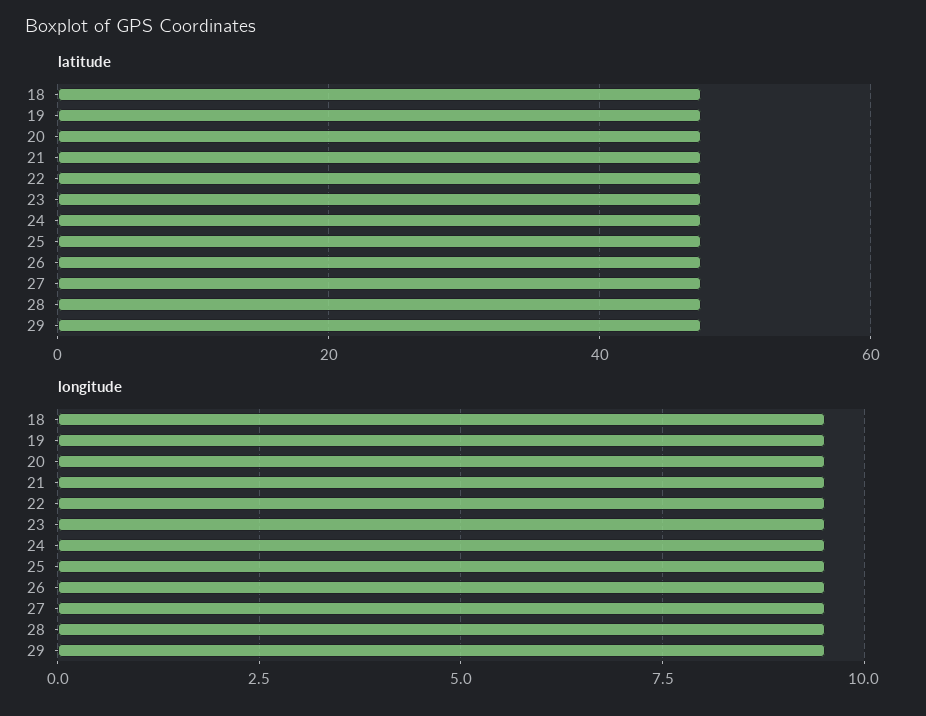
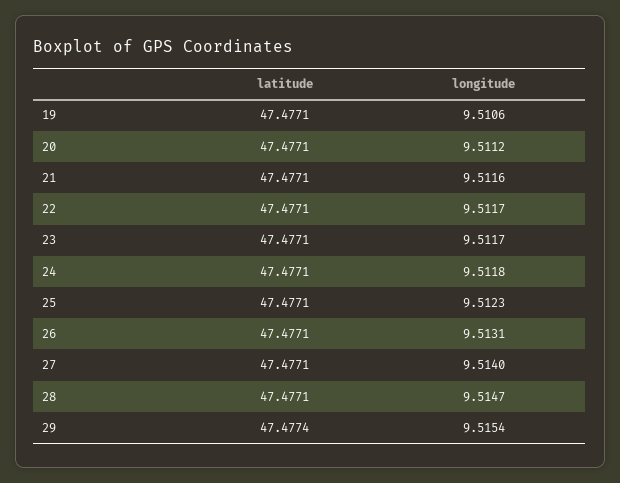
latitude, 18: 48 -> none
longitude, 18: 9.5 -> none

